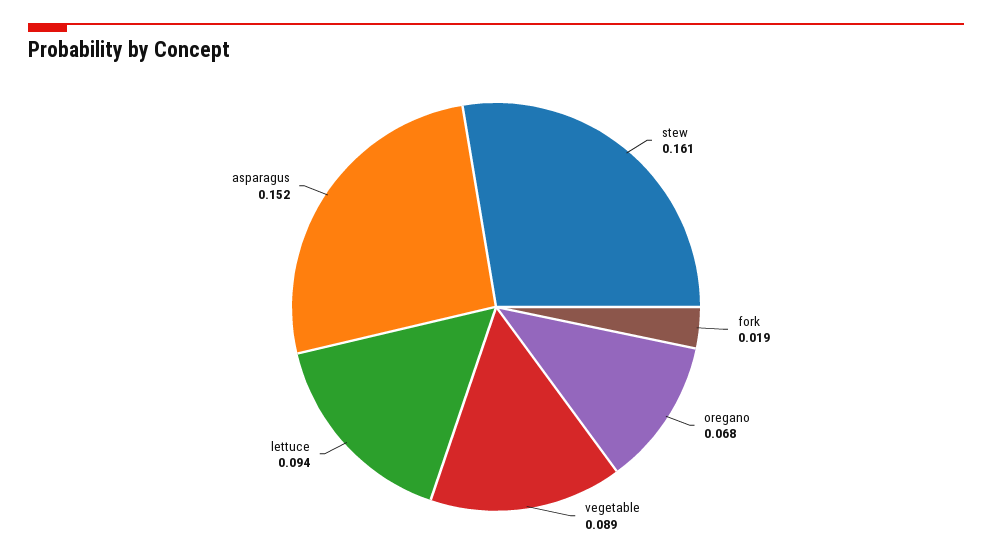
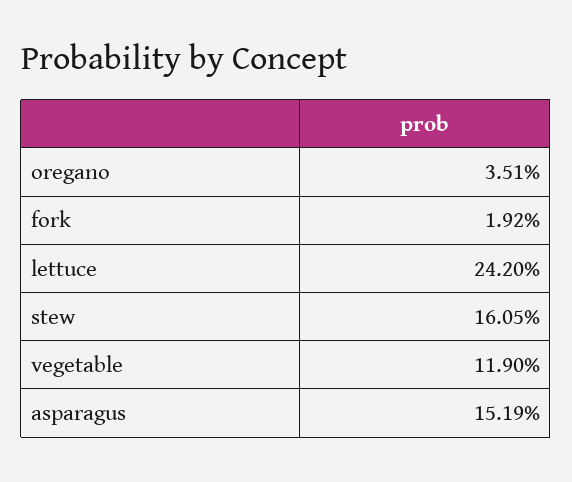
oregano: 0.068 -> 0.0351
vegetable: 0.089 -> 0.119
lettuce: 0.094 -> 0.242

